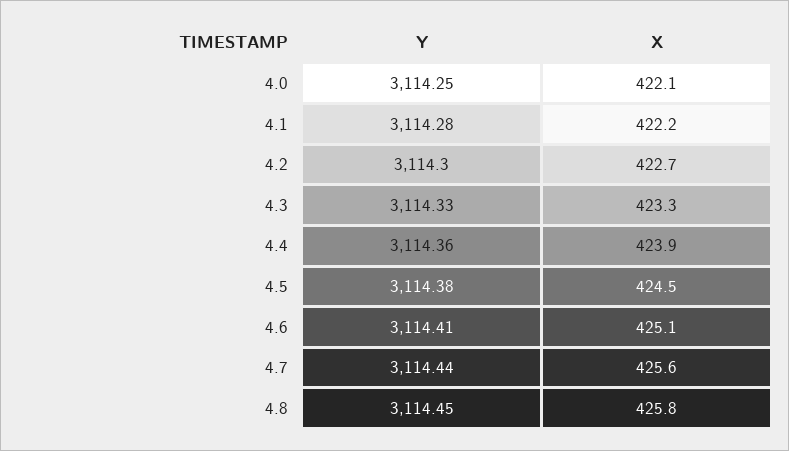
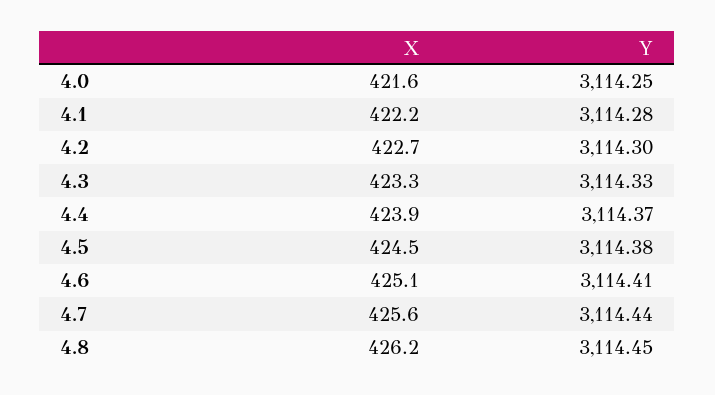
X, 4.0: 422.1 -> 421.6
Y, 4.4: 3114.36 -> 3114.37
X, 4.8: 425.8 -> 426.2

